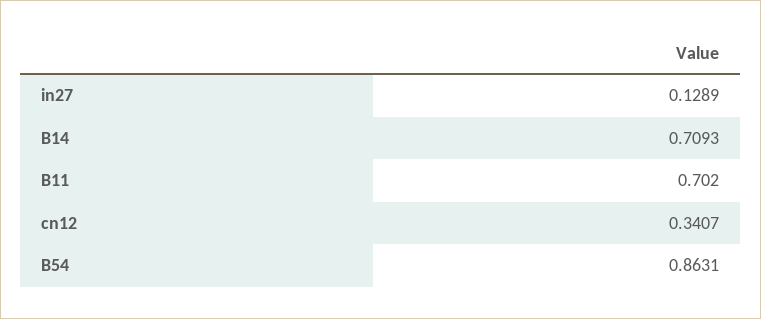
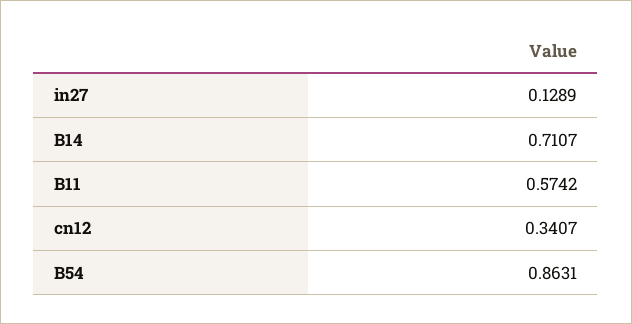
B14: 0.7093 -> 0.7107
B11: 0.702 -> 0.5742

